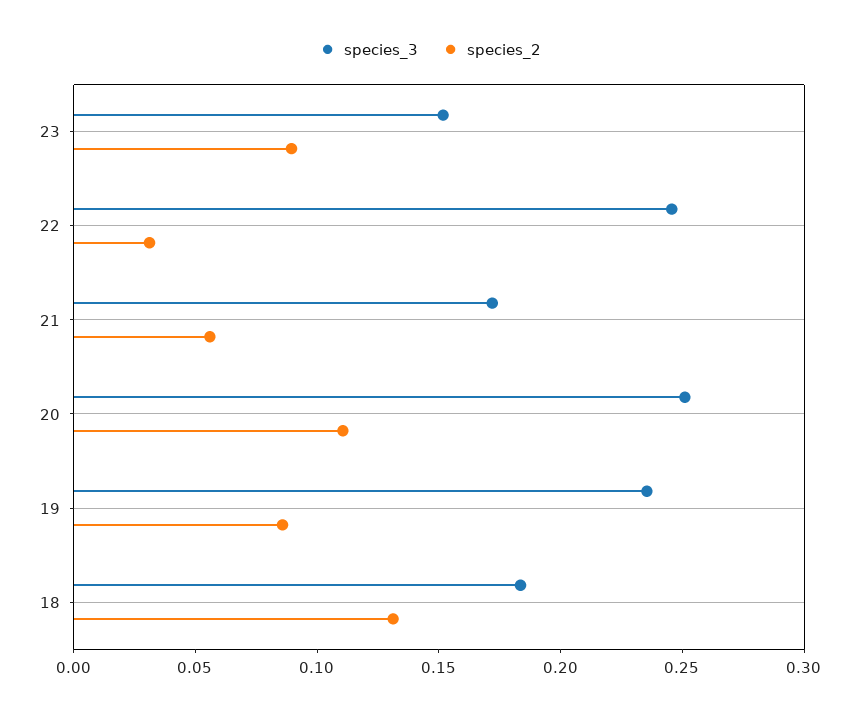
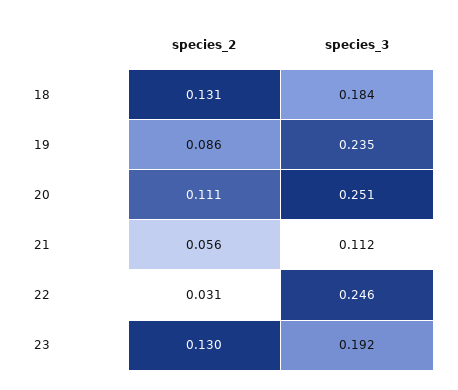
species_3, 23: 0.15 -> 0.192
species_2, 23: 0.09 -> 0.13
species_3, 21: 0.17 -> 0.112

